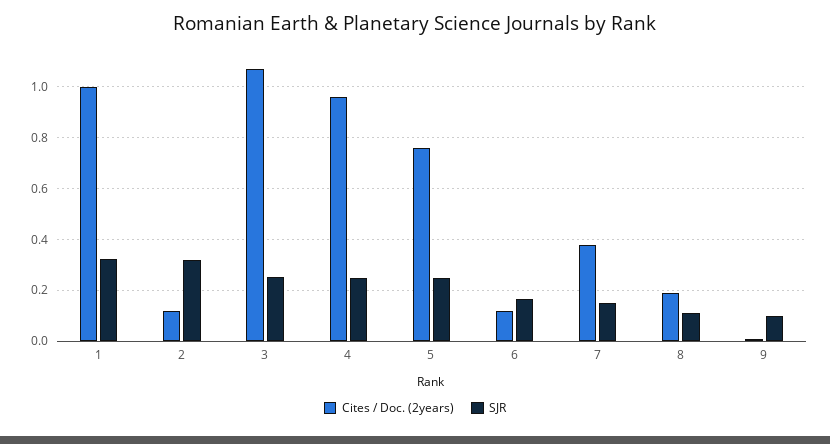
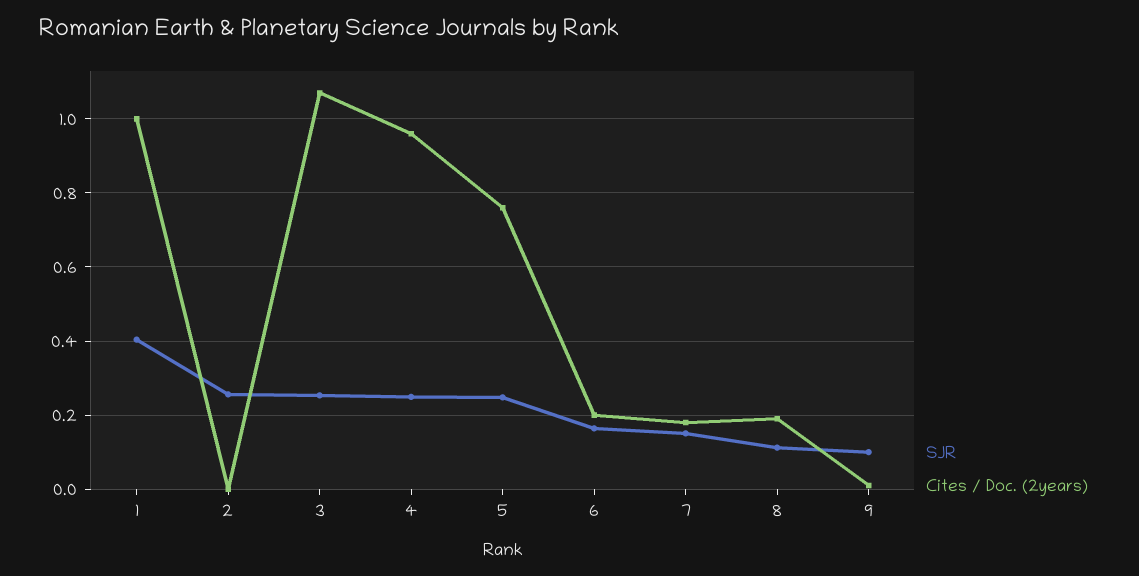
SJR, 1: 0.325 -> 0.4
Cites / Doc. (2years), 2: 0.125 -> 0
SJR, 2: 0.325 -> 0.26
Cites / Doc. (2years), 6: 0.125 -> 0.2
Cites / Doc. (2years), 7: 0.375 -> 0.18

